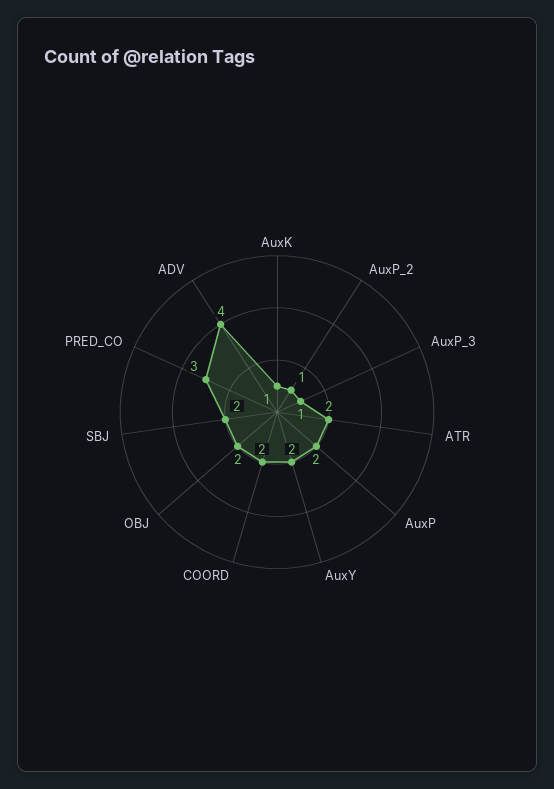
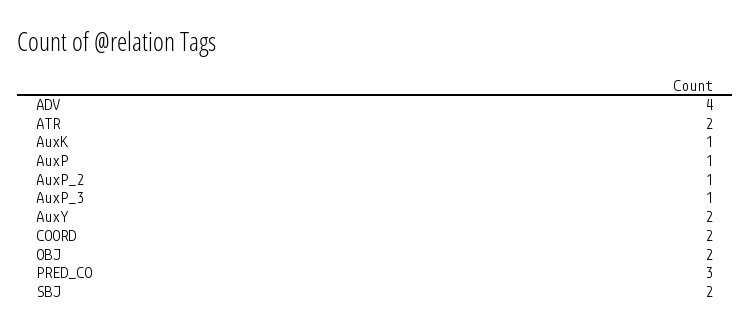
AuxP: 2 -> 1

